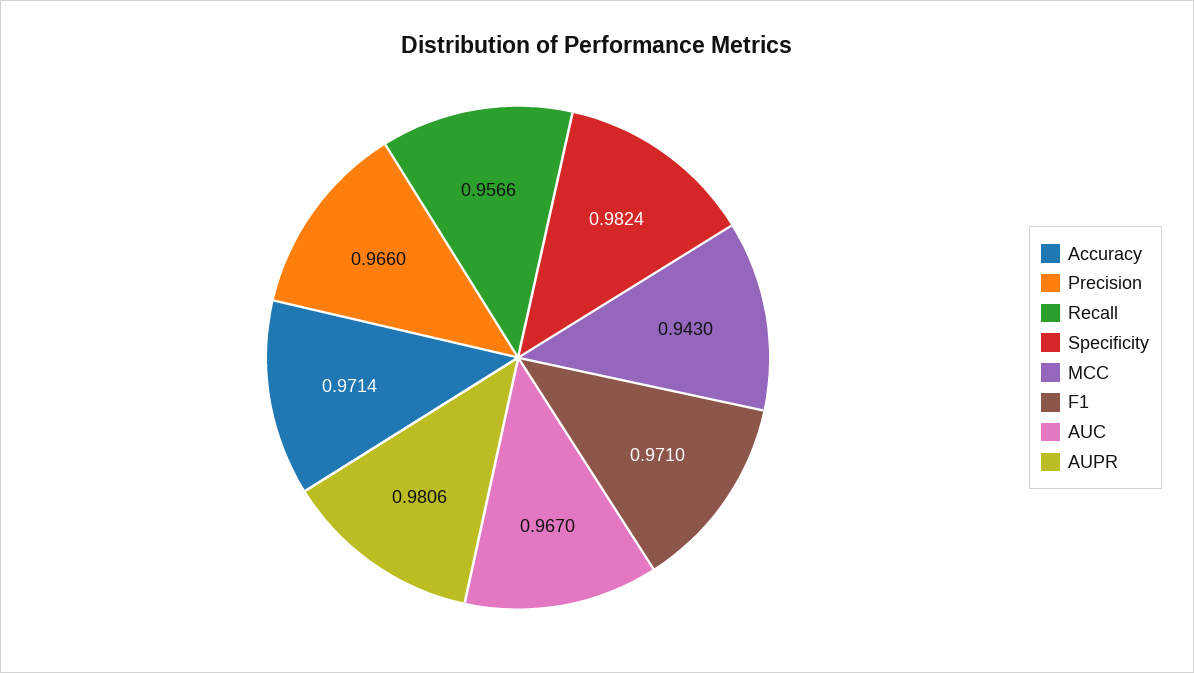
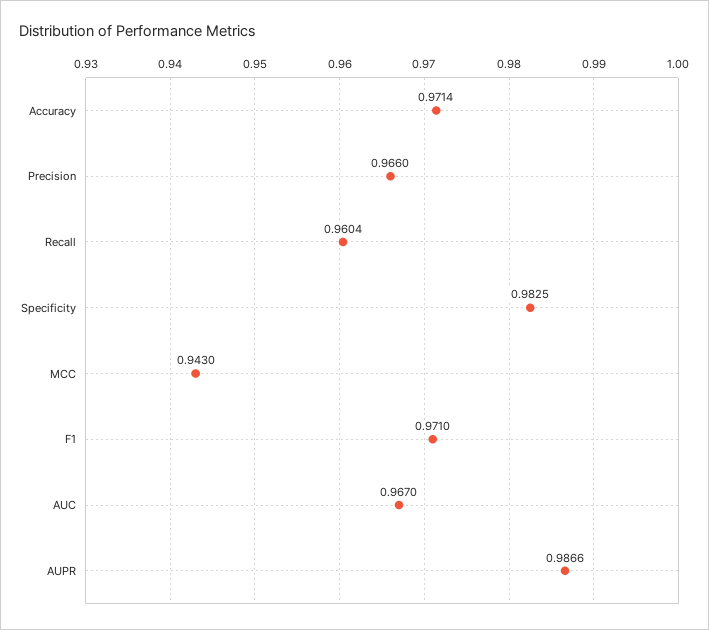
Recall: 0.9566 -> 0.9604
Specificity: 0.9824 -> 0.9825
AUPR: 0.9806 -> 0.9866

